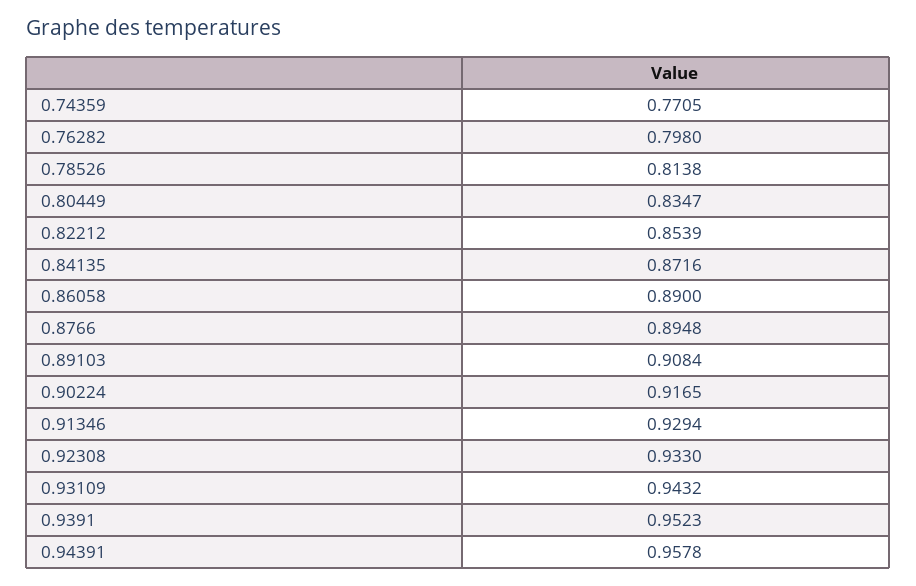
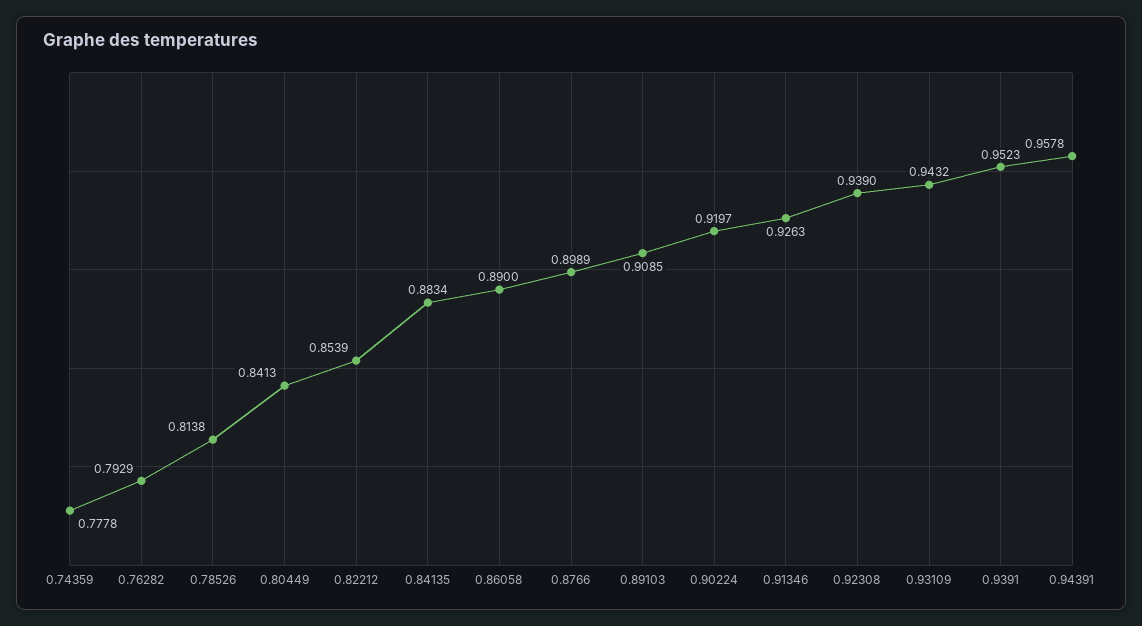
0.74359: 0.7705 -> 0.7778
0.76282: 0.798 -> 0.7929
0.80449: 0.8347 -> 0.8413
0.84135: 0.8716 -> 0.8834
0.8766: 0.8948 -> 0.8989
0.89103: 0.9084 -> 0.9085
0.90224: 0.9165 -> 0.9197
0.91346: 0.9294 -> 0.9263
0.92308: 0.933 -> 0.939

